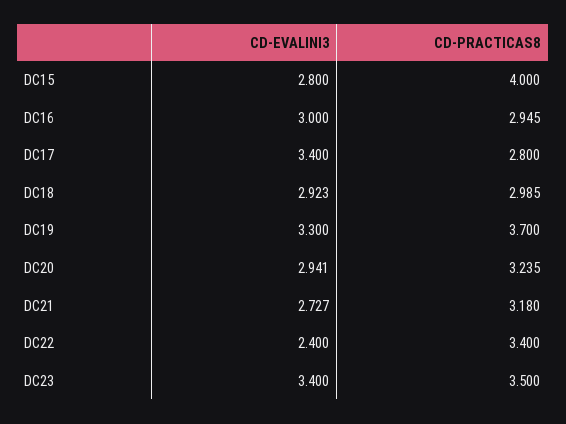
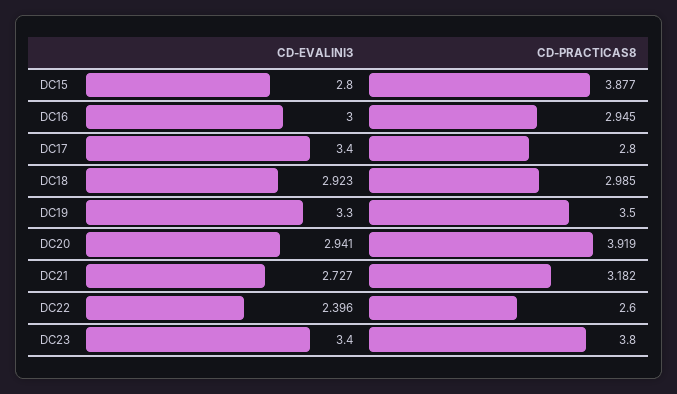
CD-PRACTICAS8, DC15: 4 -> 3.877
CD-PRACTICAS8, DC19: 3.7 -> 3.5
CD-PRACTICAS8, DC20: 3.235 -> 3.919
CD-PRACTICAS8, DC21: 3.18 -> 3.182
CD-EVALINI3, DC22: 2.4 -> 2.396
CD-PRACTICAS8, DC22: 3.4 -> 2.6
CD-PRACTICAS8, DC23: 3.5 -> 3.8

